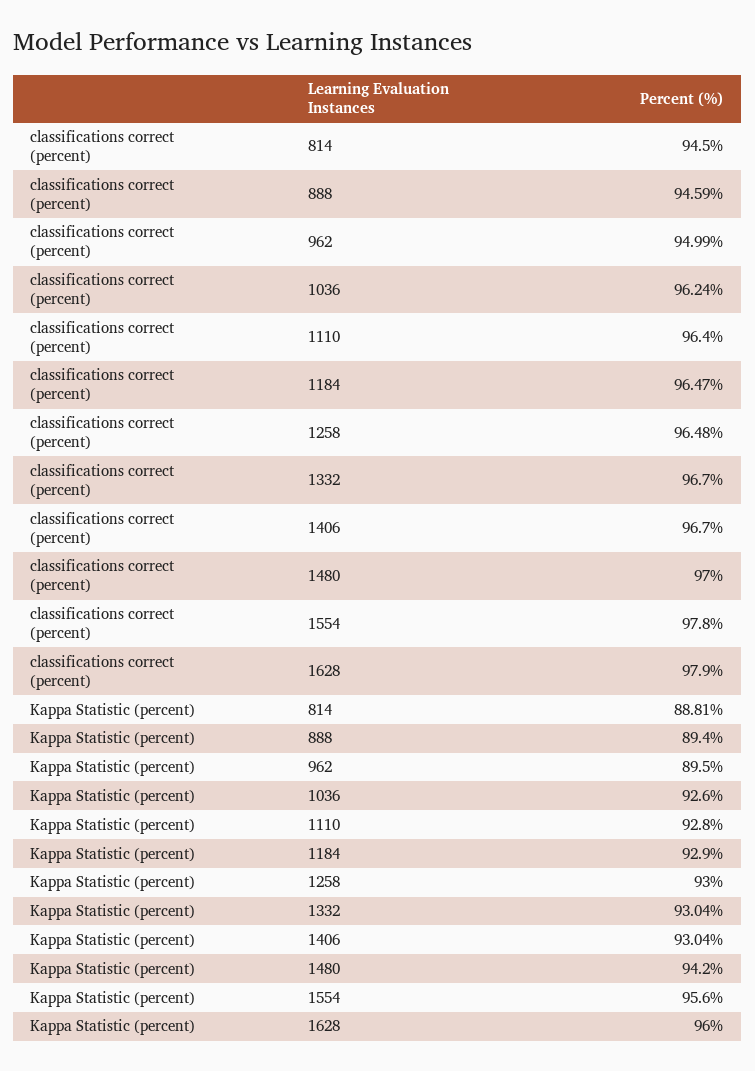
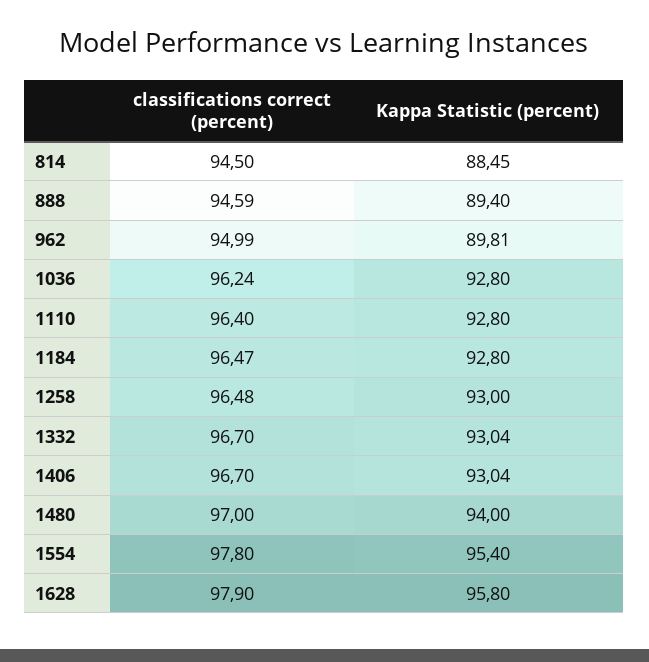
Kappa Statistic (percent), 814: 88.81 -> 88.45
Kappa Statistic (percent), 962: 89.5 -> 89.81
Kappa Statistic (percent), 1036: 92.6 -> 92.8
Kappa Statistic (percent), 1184: 92.9 -> 92.8
Kappa Statistic (percent), 1480: 94.2 -> 94
Kappa Statistic (percent), 1554: 95.6 -> 95.4
Kappa Statistic (percent), 1628: 96 -> 95.8

